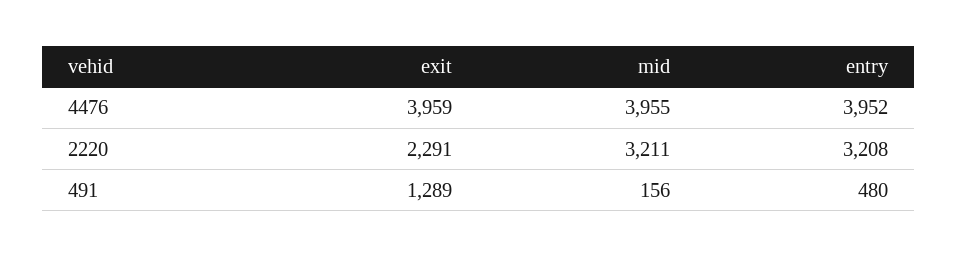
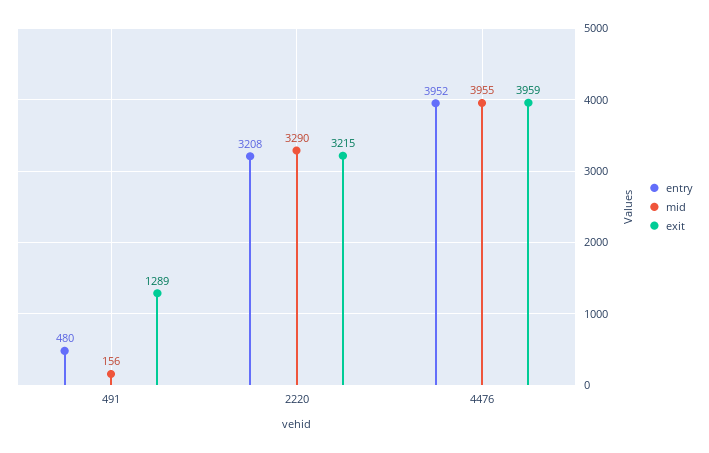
exit, 2220: 2291 -> 3215
mid, 2220: 3211 -> 3290

